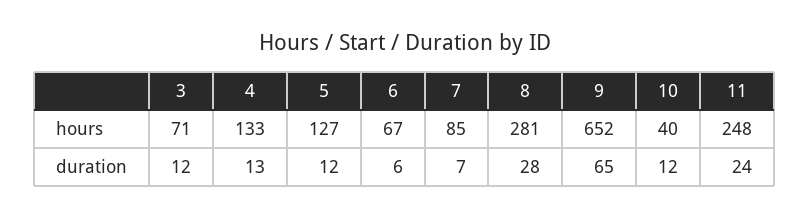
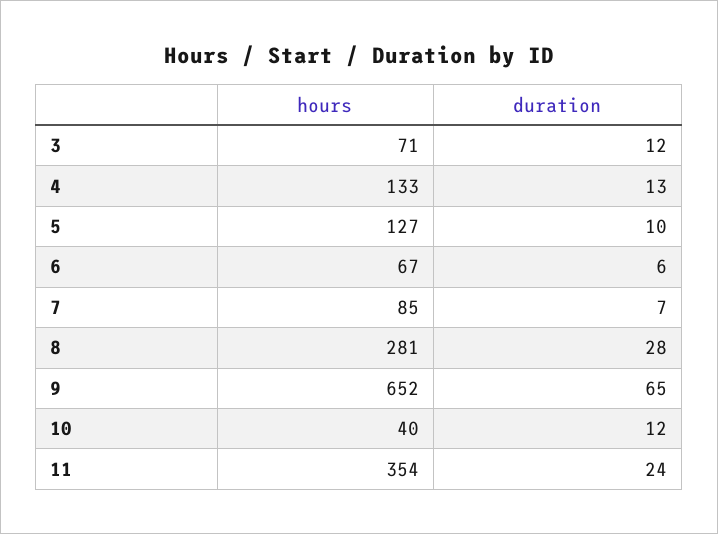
11, hours: 248 -> 354
5, duration: 12 -> 10

